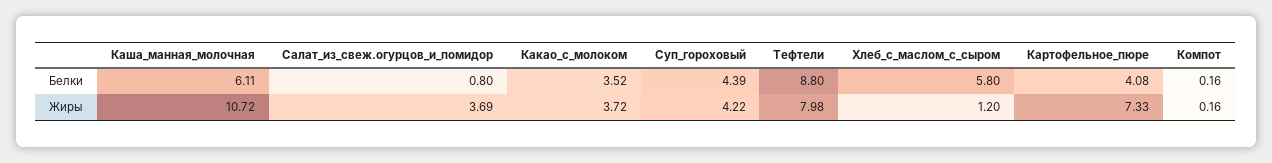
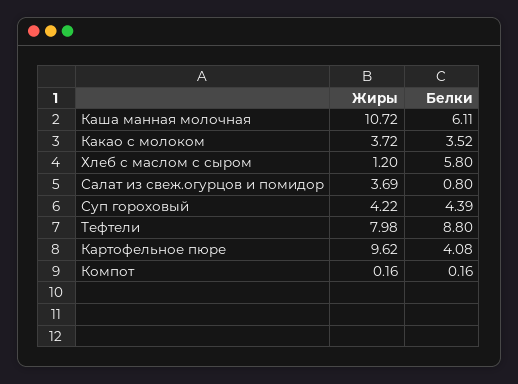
Картофельное_пюре, Жиры: 7.33 -> 9.62

